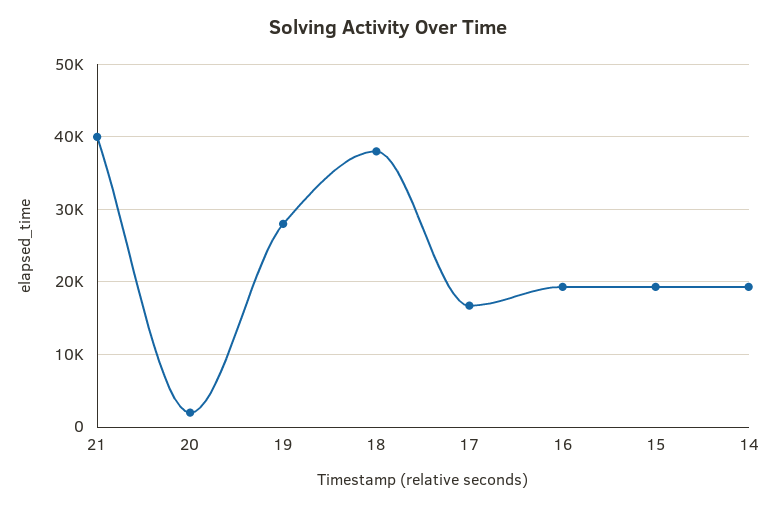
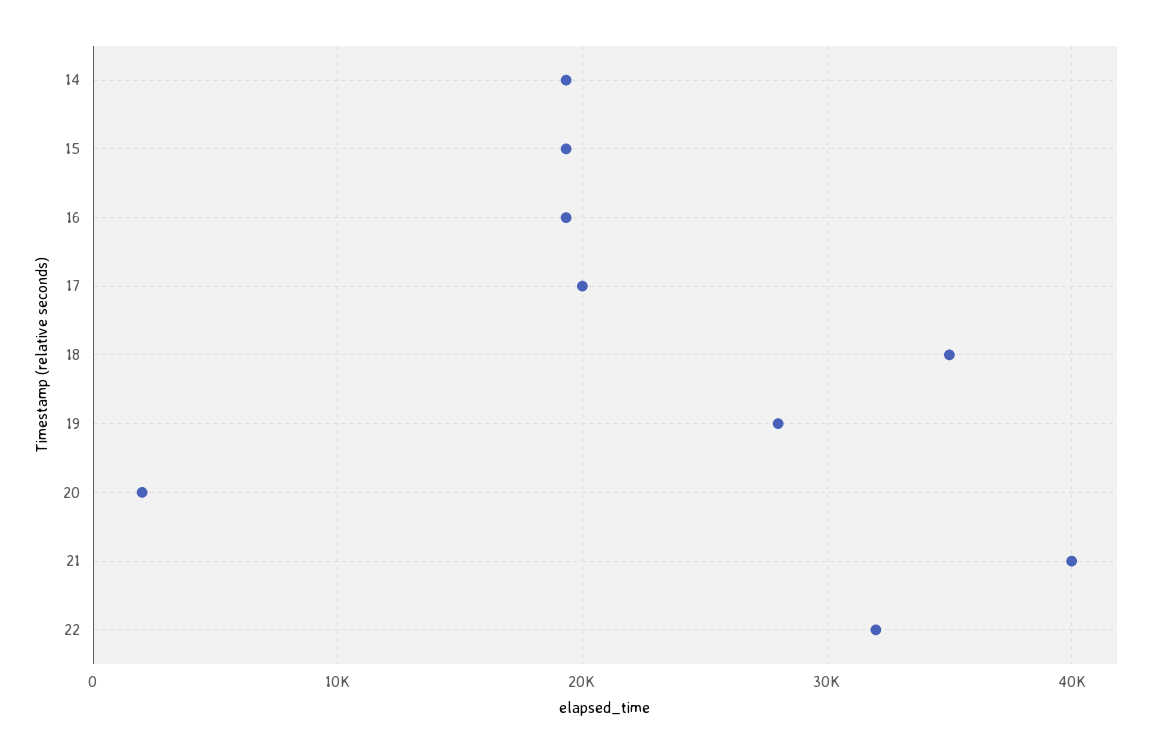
18: 38000 -> 35000
17: 17000 -> 20000
22: none -> 32000

